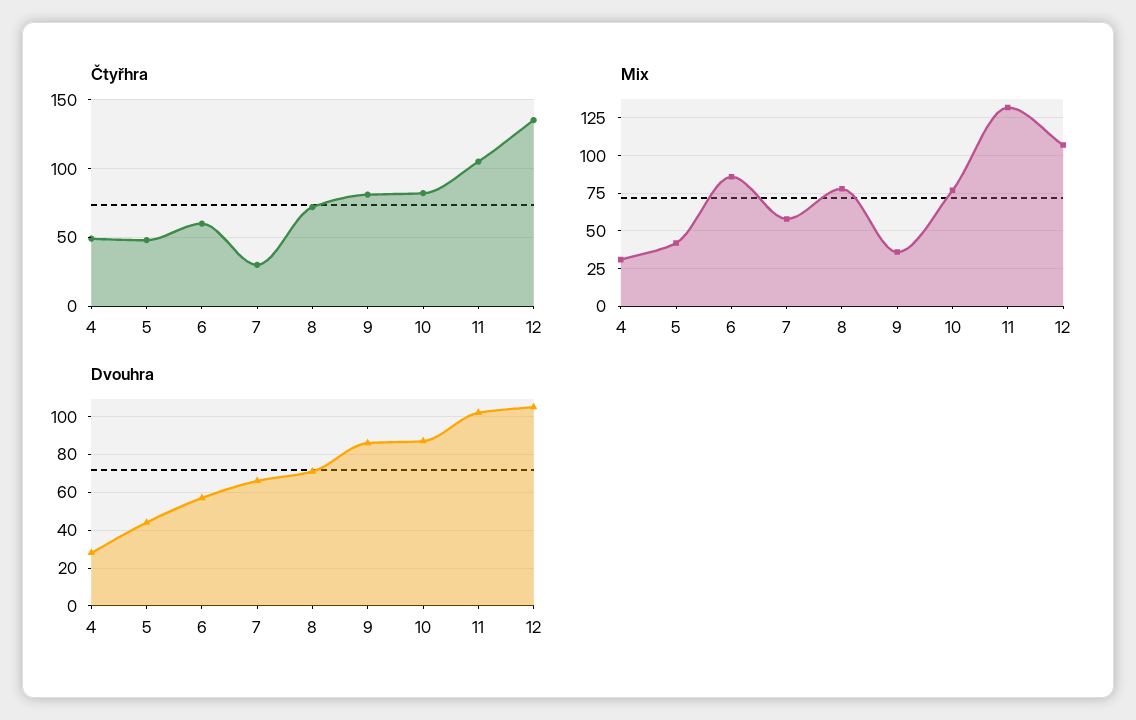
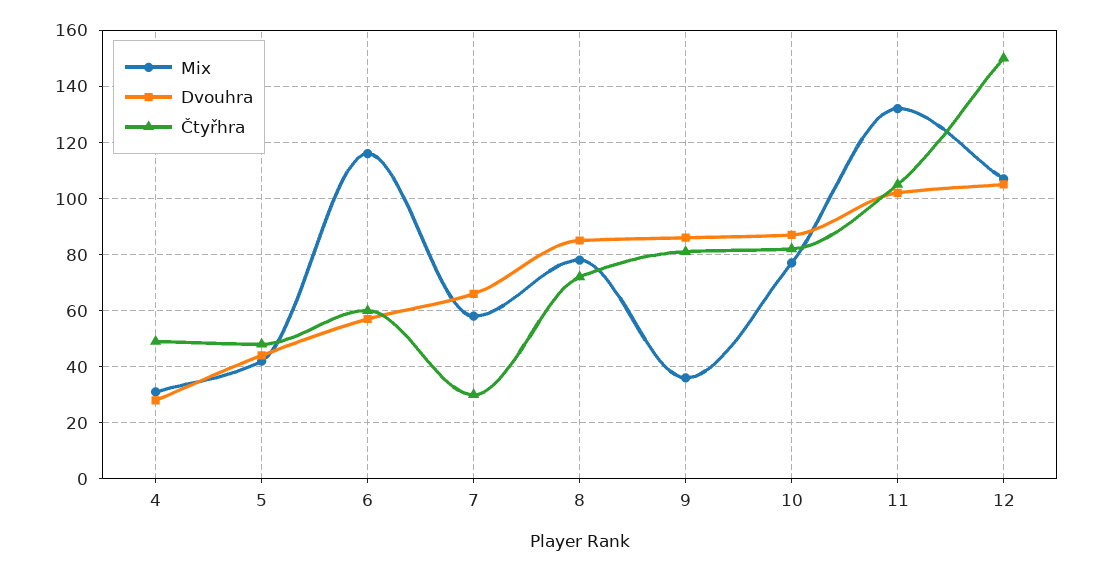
Čtyřhra, 12: 135 -> 150
Mix, 6: 85 -> 115
Dvouhra, 8: 70 -> 85

